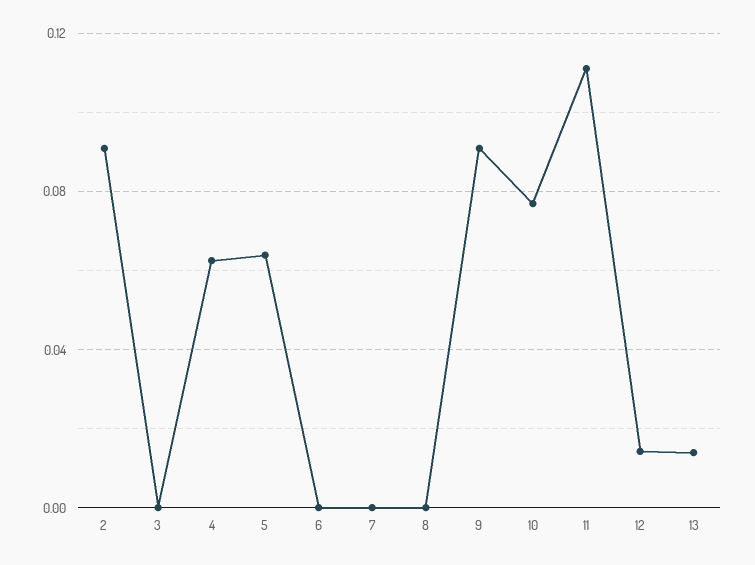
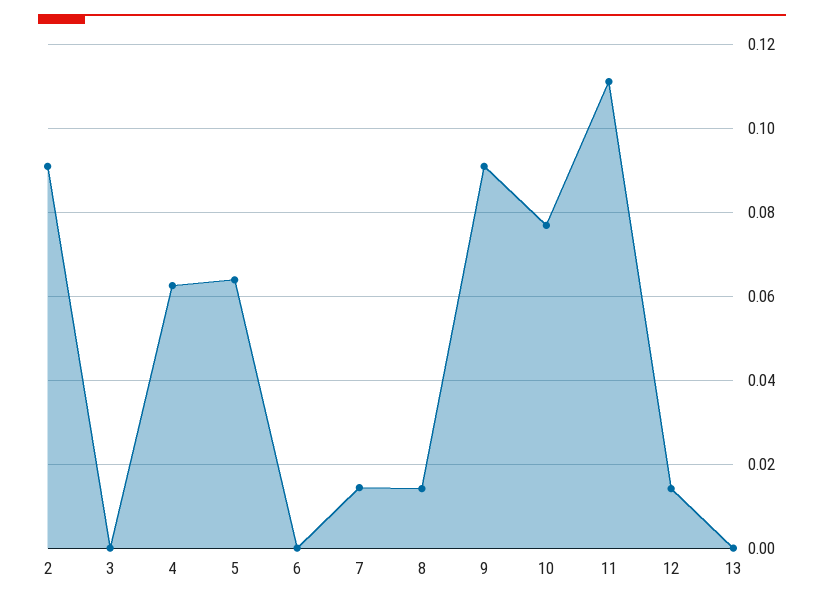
7: 0 -> 0.014
8: 0 -> 0.014
13: 0.015 -> 0

